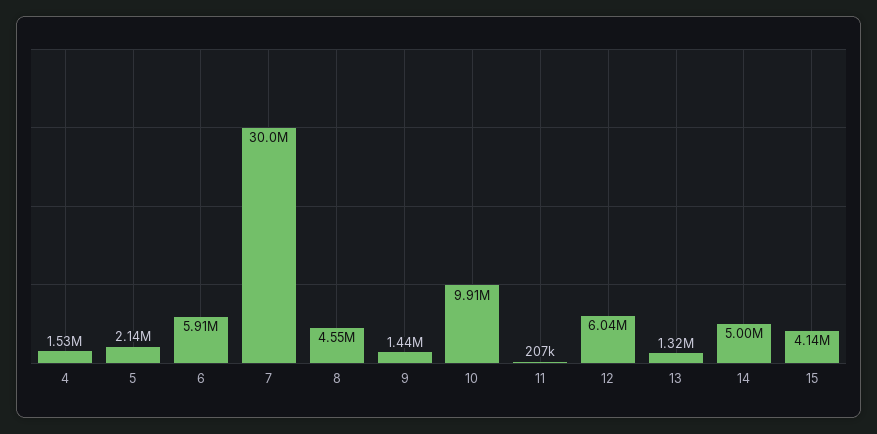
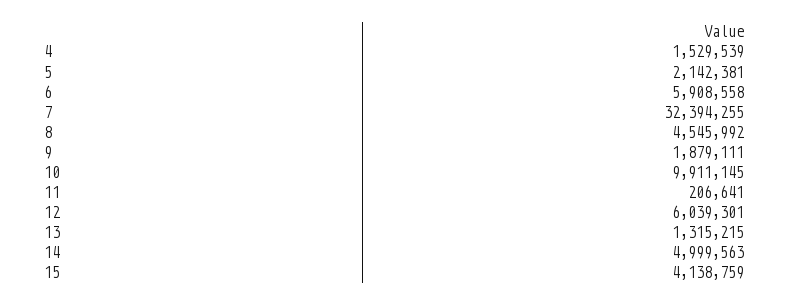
7: 30000000 -> 32394255
9: 1440000 -> 1879111

